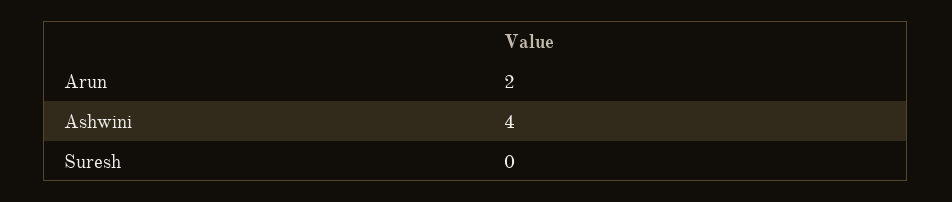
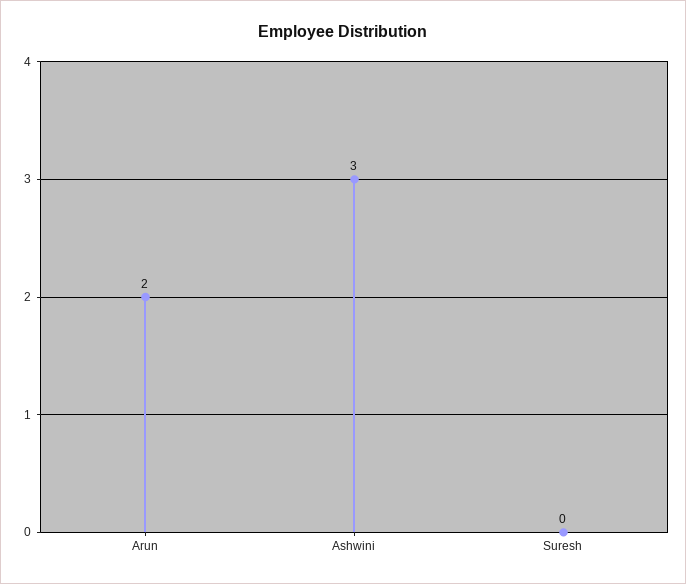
Ashwini: 4 -> 3

